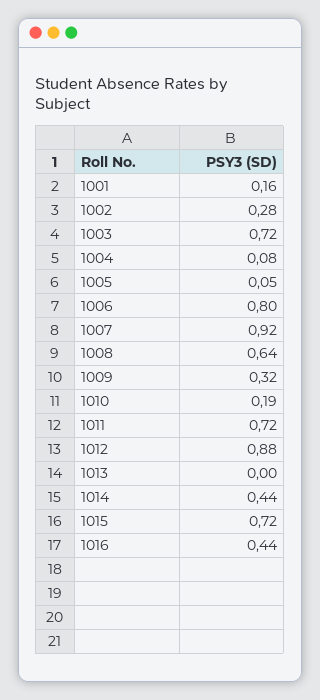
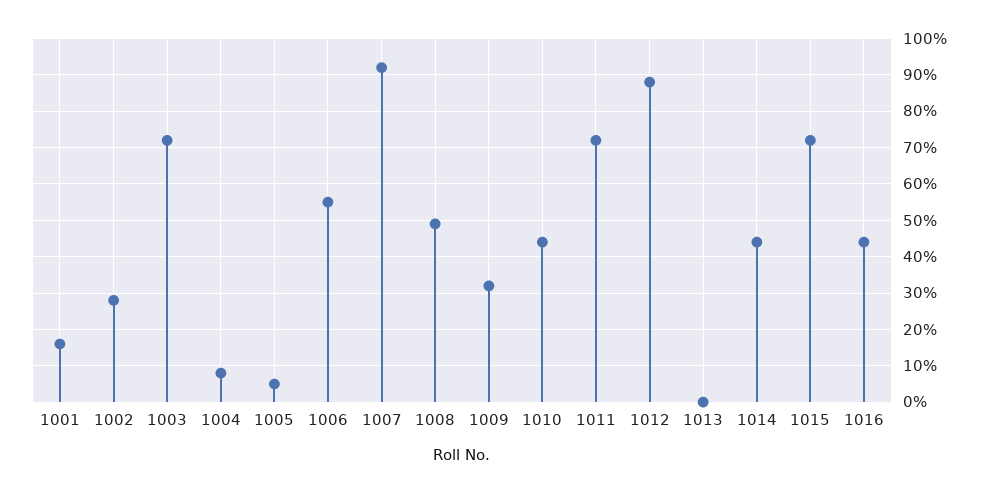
1006: 0.8 -> 0.55
1008: 0.64 -> 0.5
1010: 0.19 -> 0.45

